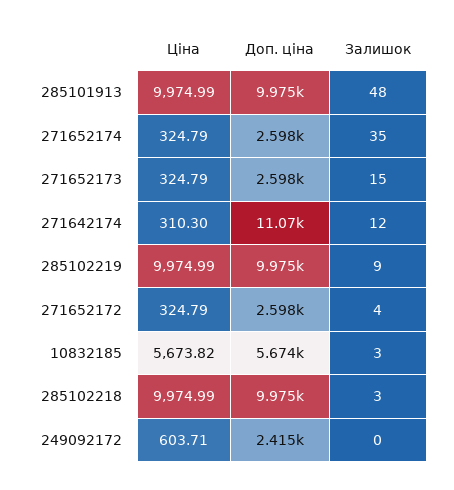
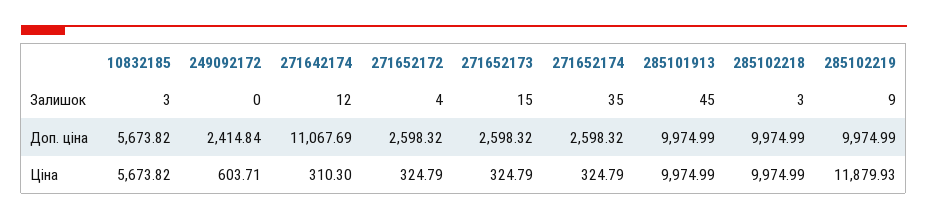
Залишок, 285101913: 48 -> 45
Ціна, 285102219: 9974.99 -> 11879.93

